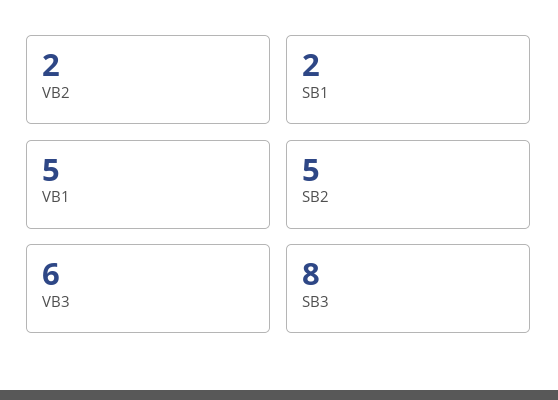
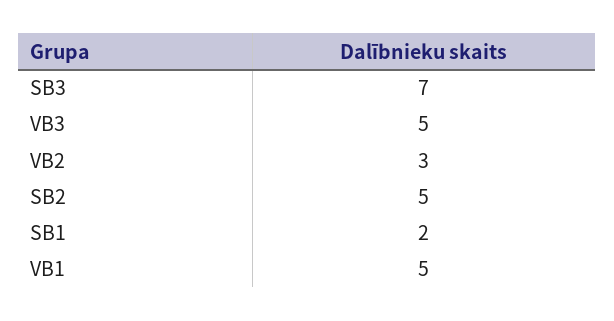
VB2: 2 -> 3
VB3: 6 -> 5
SB3: 8 -> 7

